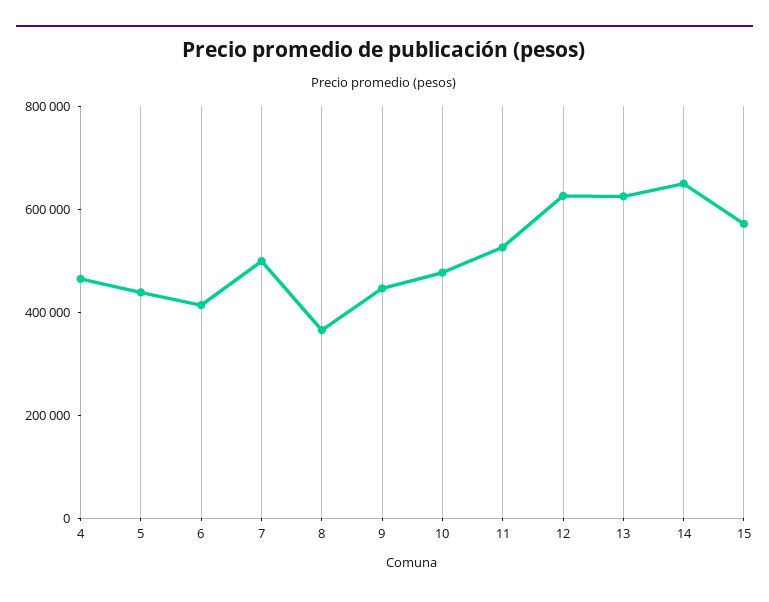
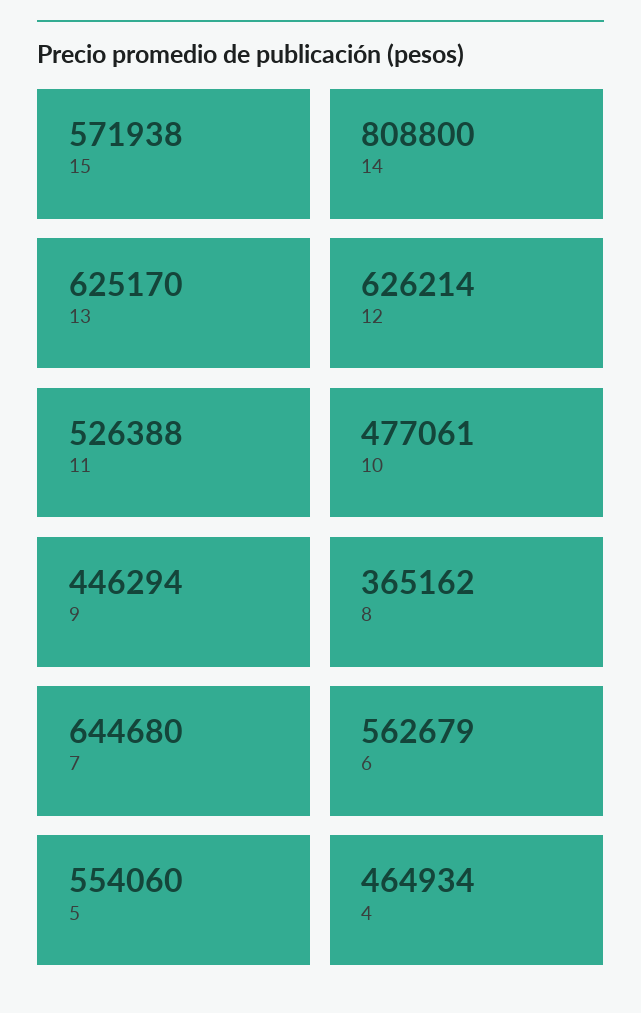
5: 450000 -> 554060
6: 400000 -> 562679
7: 500000 -> 644680
14: 650000 -> 808800

